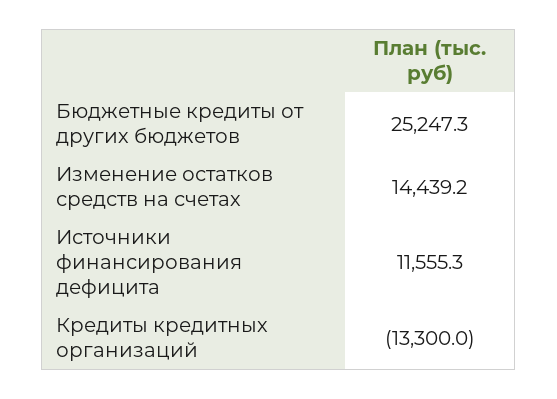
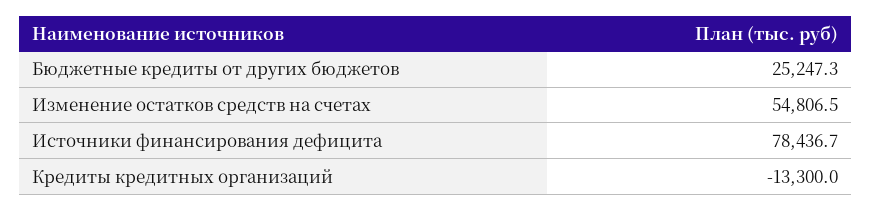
Изменение остатков средств на счетах: 14439.2 -> 54806.5
Источники финансирования дефицита: 11555.3 -> 78436.7

